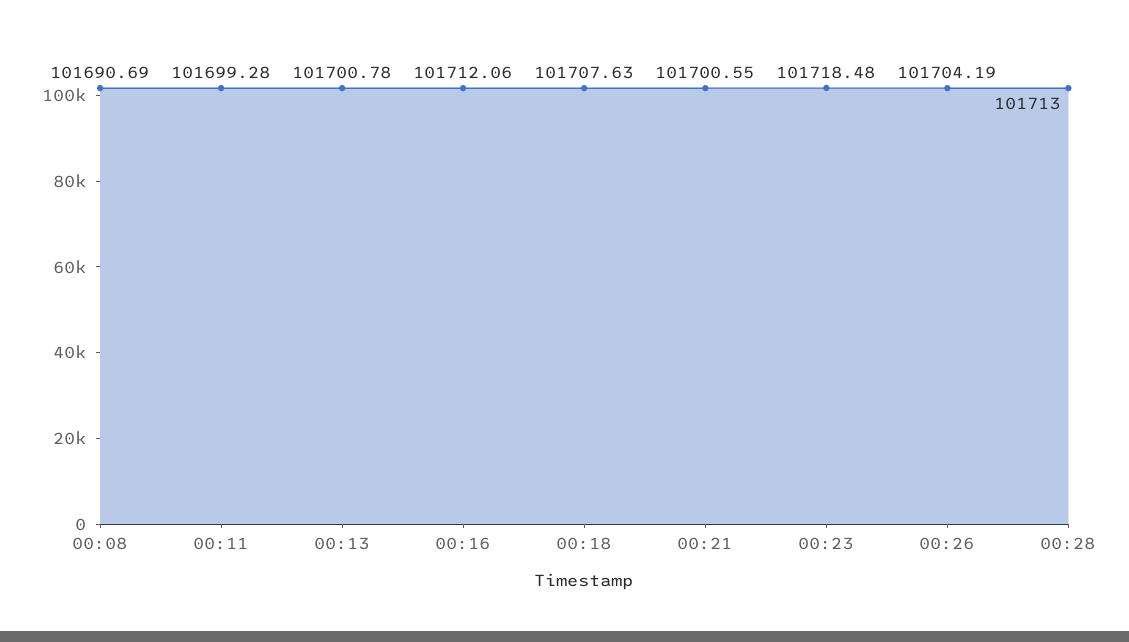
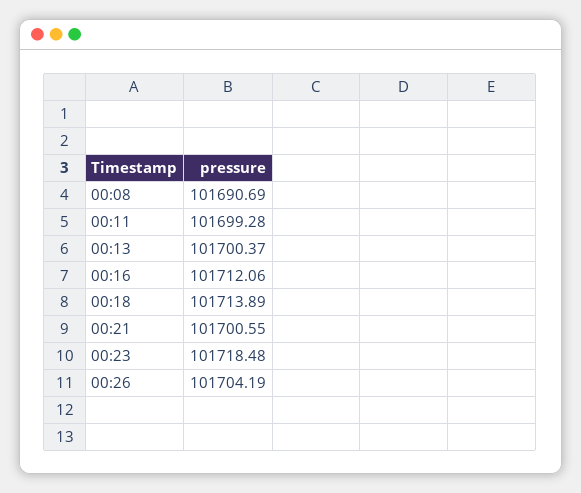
00:13: 101700.78 -> 101700.37
00:18: 101707.63 -> 101713.89
00:28: 101713 -> none

